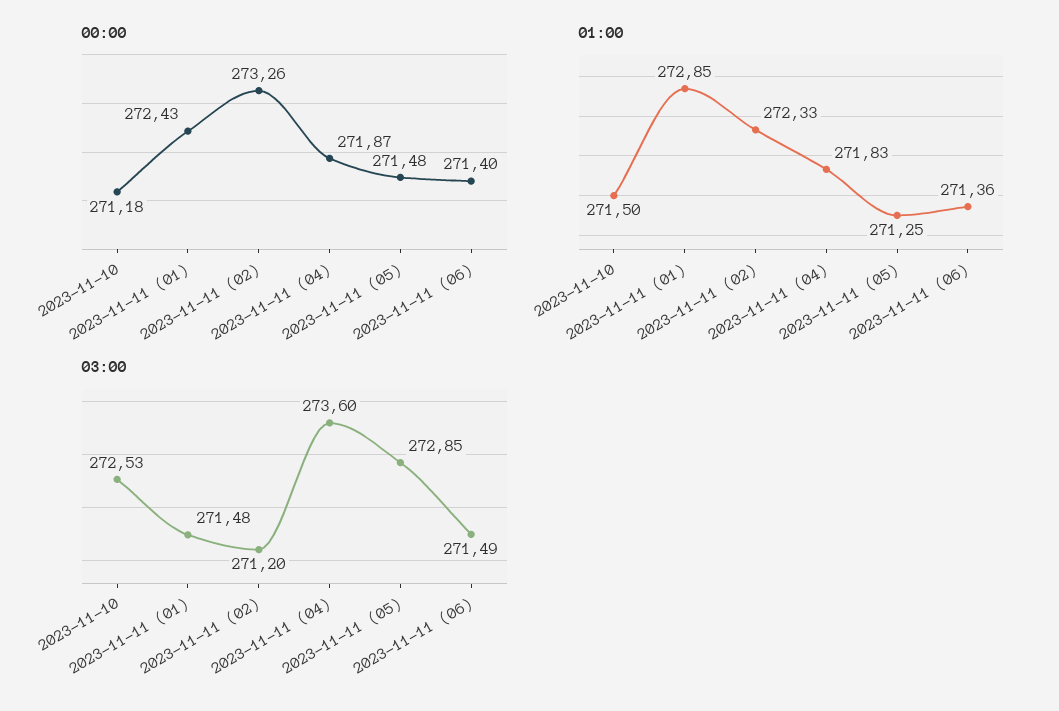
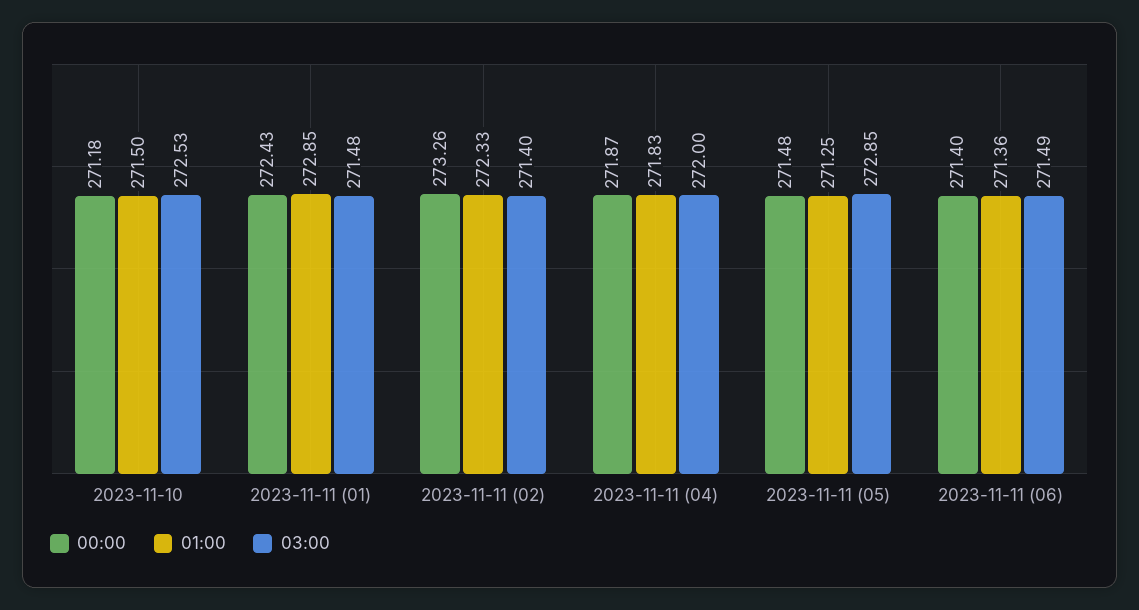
03:00, 2023-11-11 (02): 271.2 -> 271.4
03:00, 2023-11-11 (04): 273.6 -> 272

